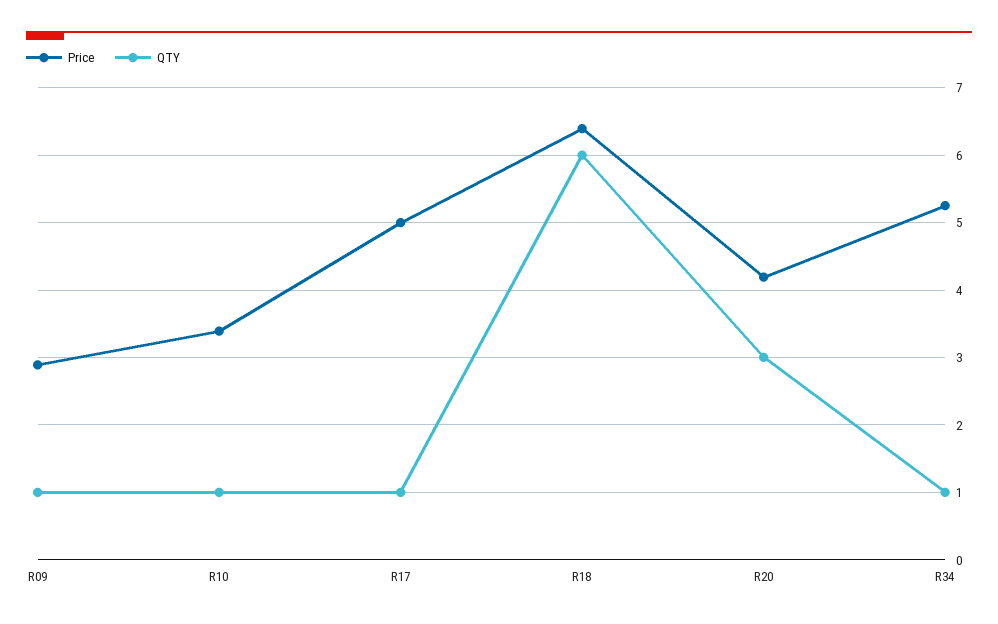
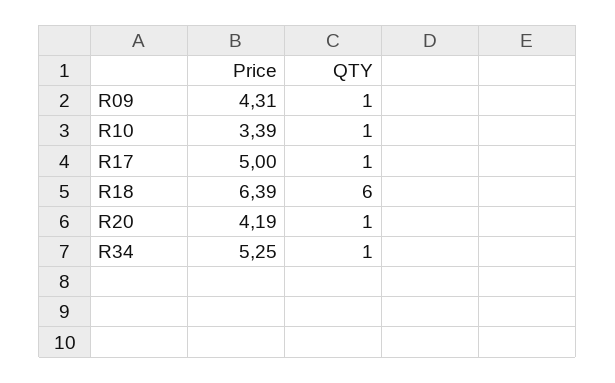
Price, R09: 2.9 -> 4.31
QTY, R20: 3 -> 1

